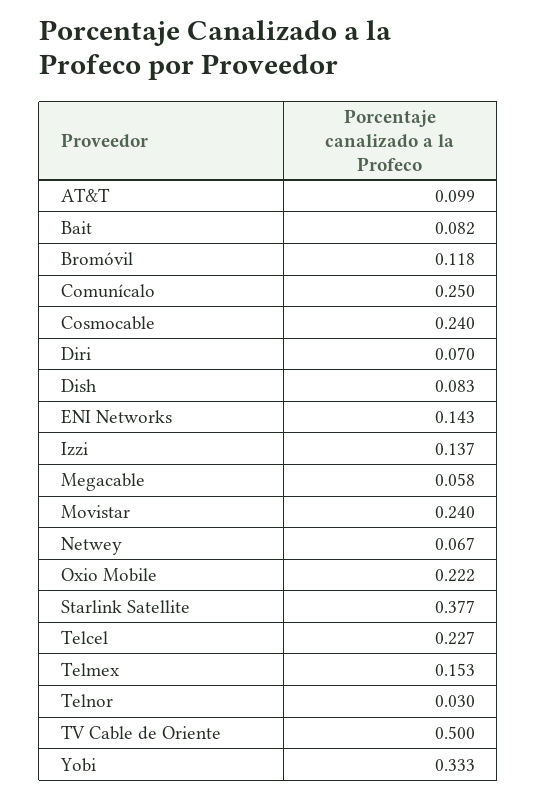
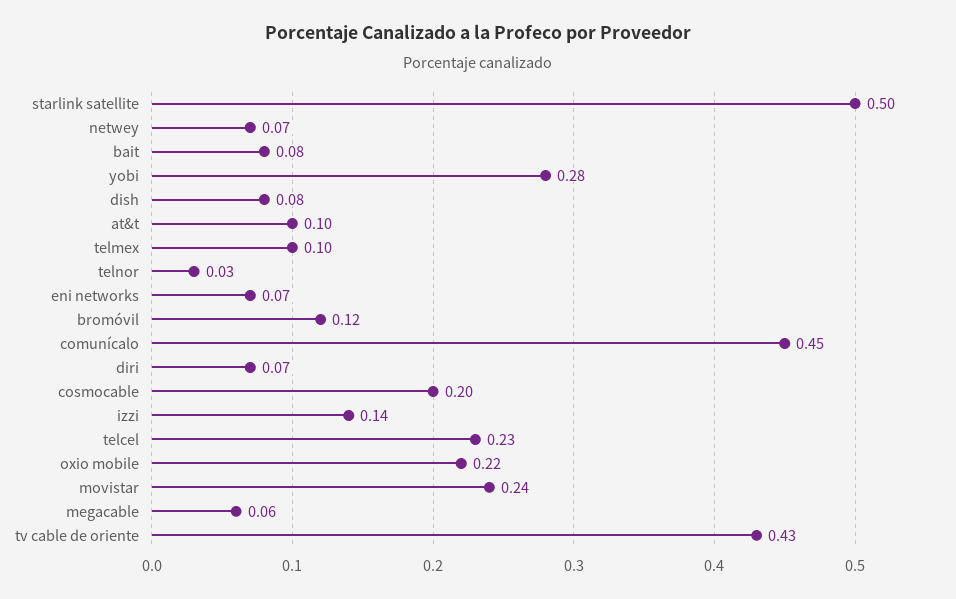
Comunícalo: 0.25 -> 0.45
Cosmocable: 0.24 -> 0.2
ENI Networks: 0.143 -> 0.07
Starlink Satellite: 0.377 -> 0.5
Telmex: 0.153 -> 0.1
TV Cable de Oriente: 0.5 -> 0.43
Yobi: 0.333 -> 0.28

